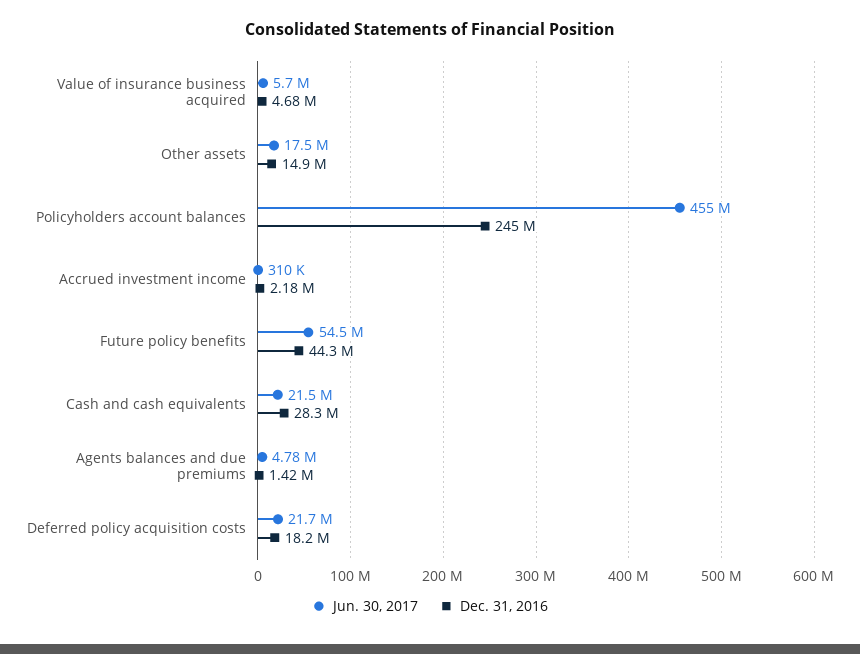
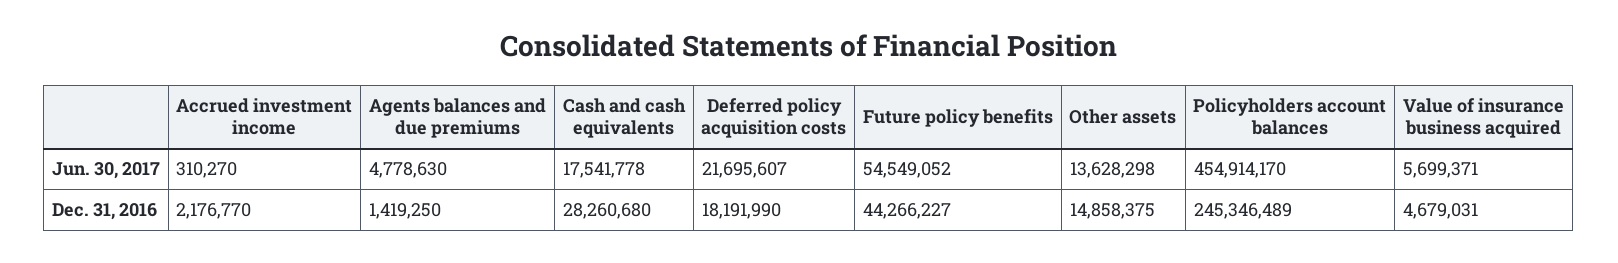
Jun. 30, 2017, Other assets: 17500000 -> 13628298
Jun. 30, 2017, Cash and cash equivalents: 21500000 -> 17541778

